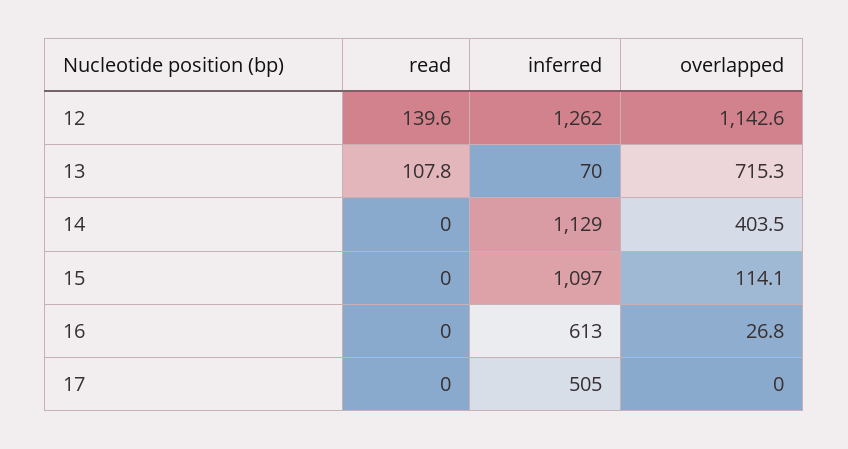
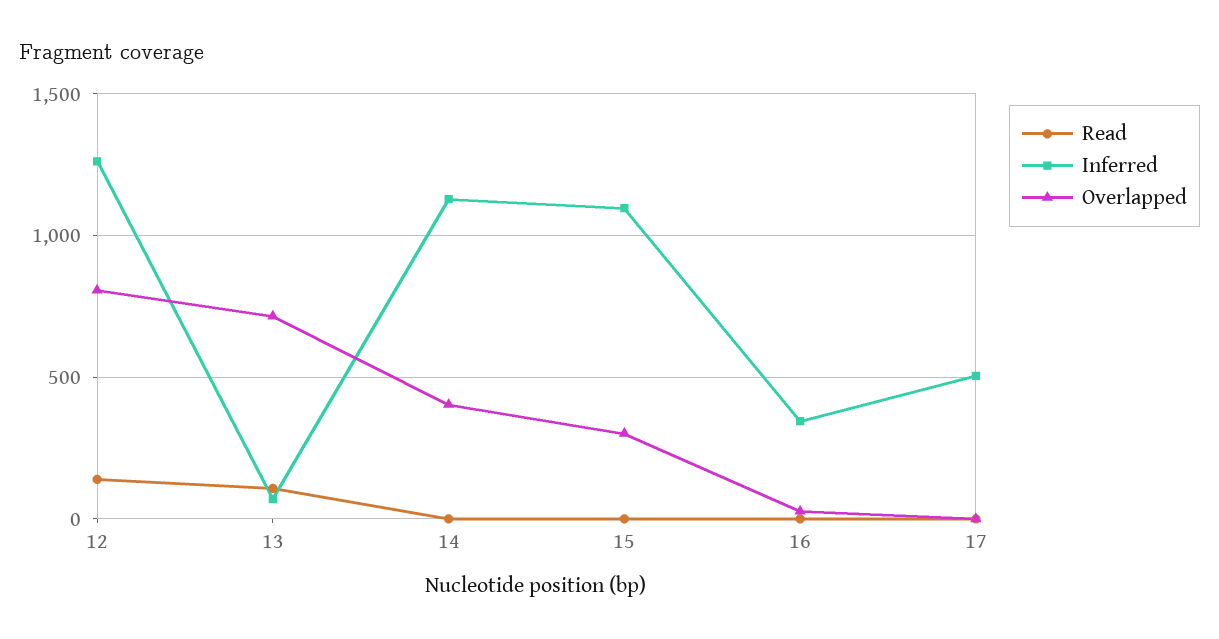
overlapped, 12: 1142.6 -> 800
overlapped, 15: 114.1 -> 300
inferred, 16: 613 -> 350

